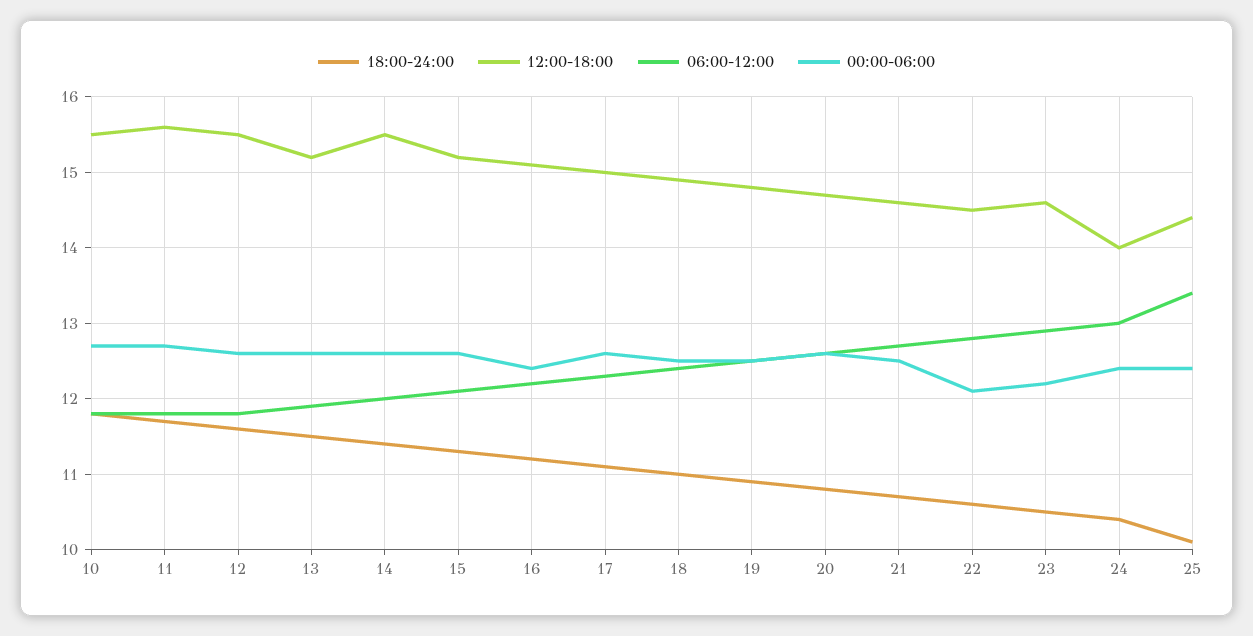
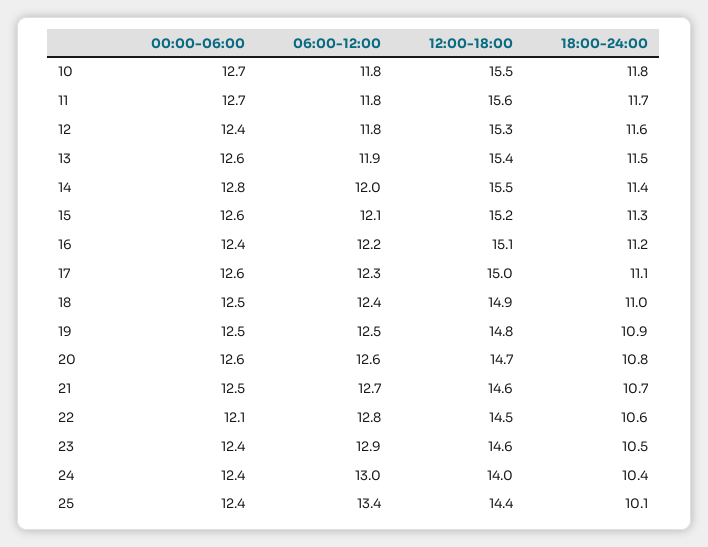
12:00-18:00, 12: 15.5 -> 15.3
00:00-06:00, 12: 12.6 -> 12.4
12:00-18:00, 13: 15.2 -> 15.4
00:00-06:00, 14: 12.6 -> 12.8
00:00-06:00, 23: 12.2 -> 12.4

